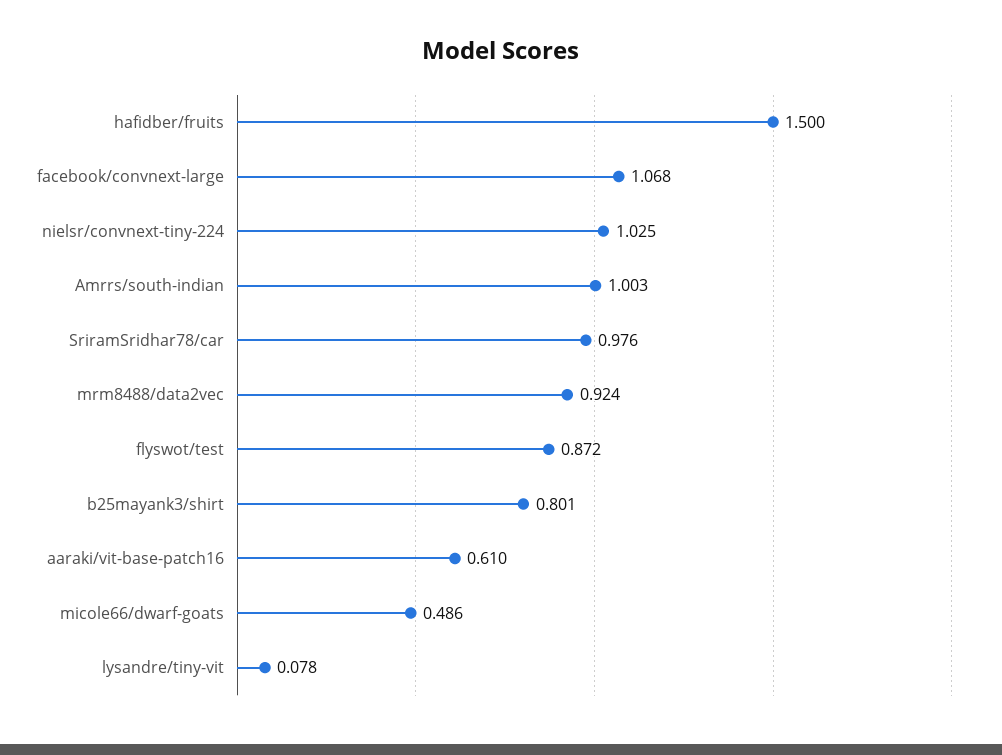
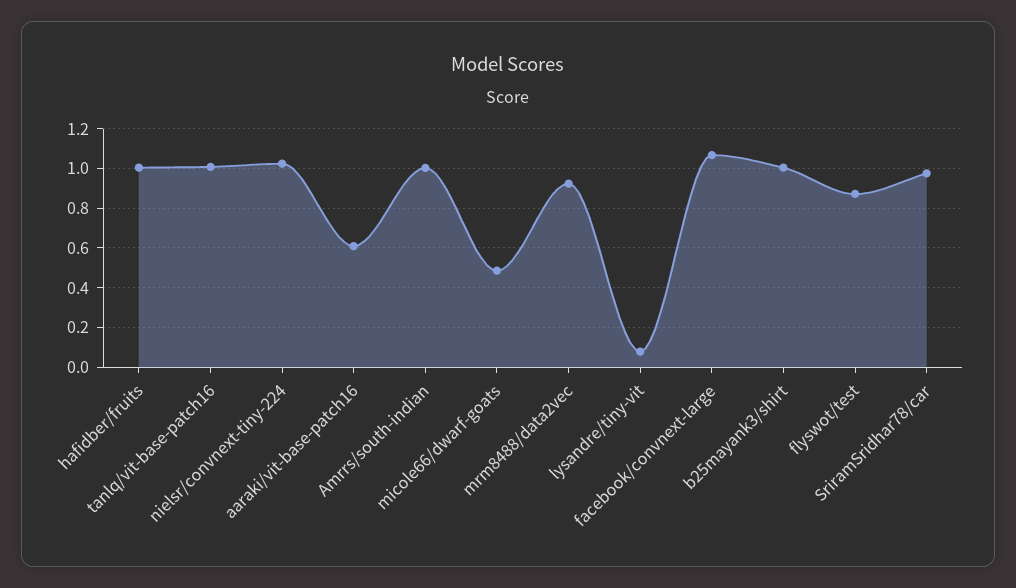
hafidber/fruits: 1.5 -> 1
b25mayank3/shirt: 0.801 -> 1
tanlq/vit-base-patch16: none -> 1

